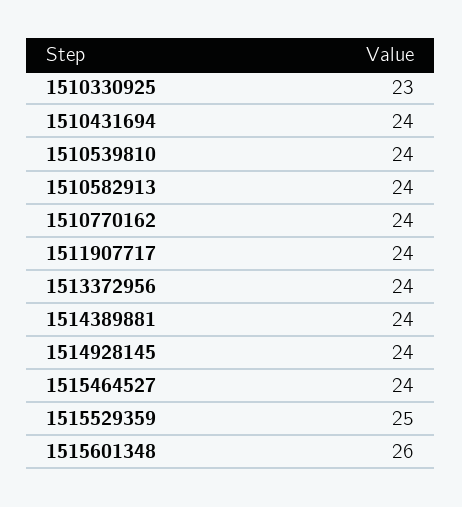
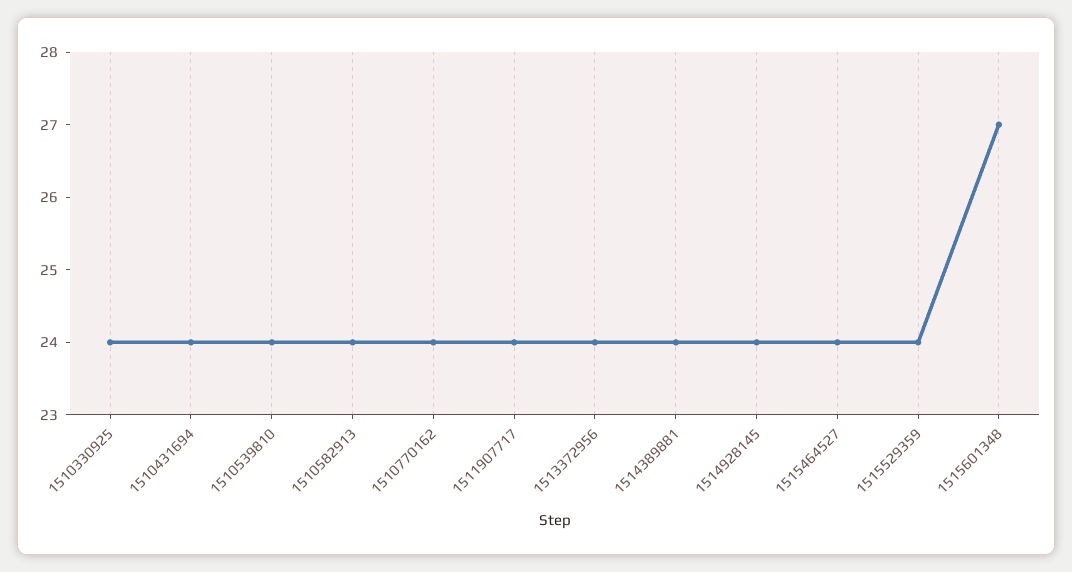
1510330925: 23 -> 24
1515529359: 25 -> 24
1515601348: 26 -> 27

